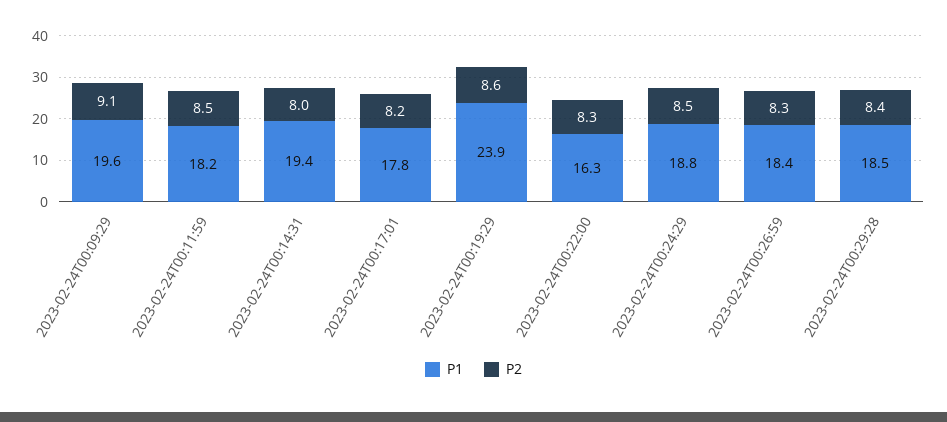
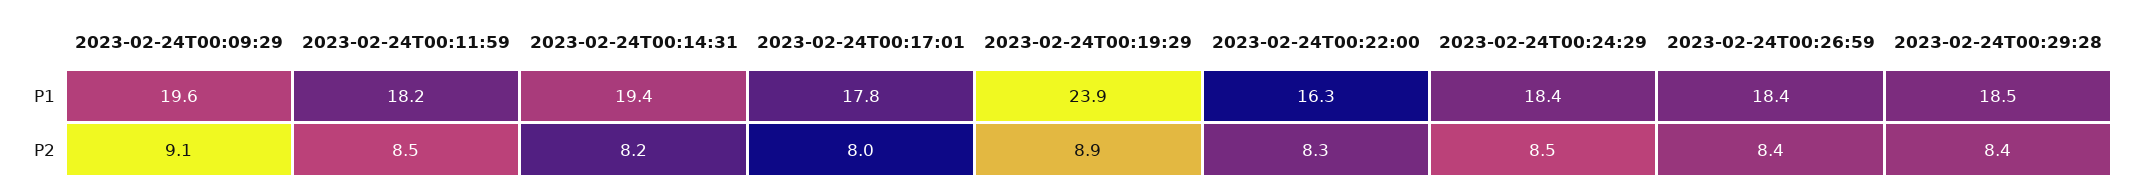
P2, 2023-02-24T00:14:31: 8 -> 8.2
P2, 2023-02-24T00:17:01: 8.2 -> 8
P2, 2023-02-24T00:19:29: 8.6 -> 8.9
P1, 2023-02-24T00:24:29: 18.8 -> 18.4
P2, 2023-02-24T00:26:59: 8.3 -> 8.4

